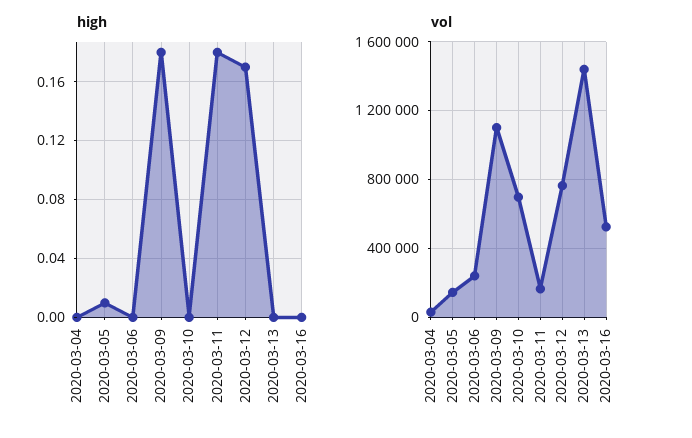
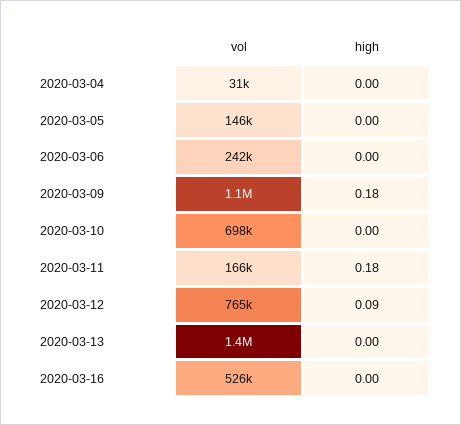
high, 2020-03-05: 0.01 -> 0
high, 2020-03-12: 0.17 -> 0.09

